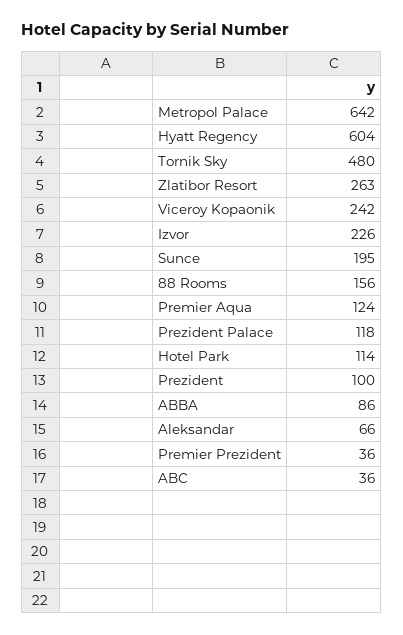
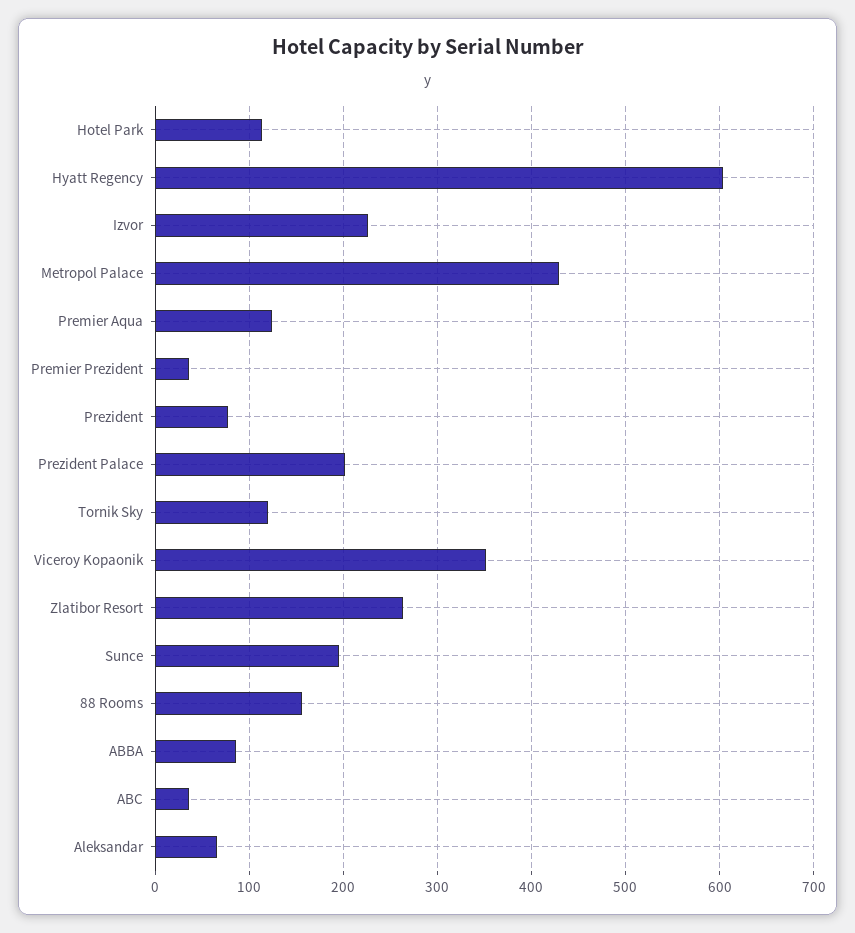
Metropol Palace: 642 -> 430
Tornik Sky: 480 -> 120
Viceroy Kopaonik: 242 -> 350
Prezident Palace: 118 -> 200
Prezident: 100 -> 80

